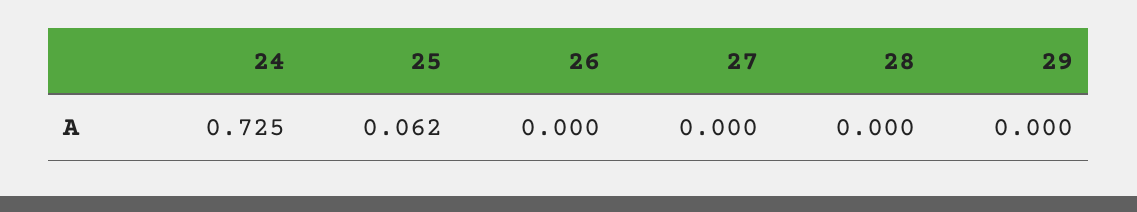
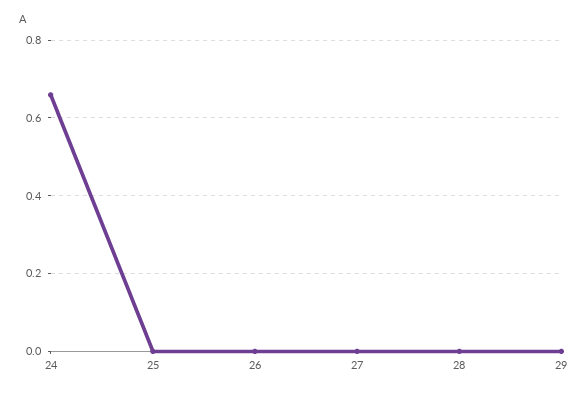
24: 0.725 -> 0.66
25: 0.062 -> 0

